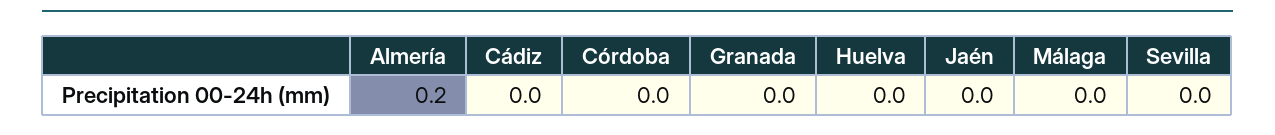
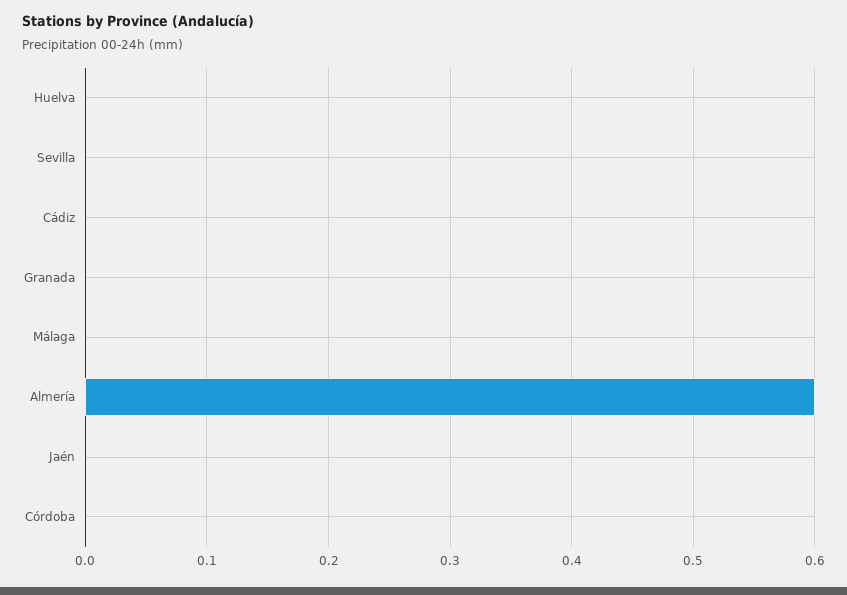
Almería: 0.2 -> 0.6

